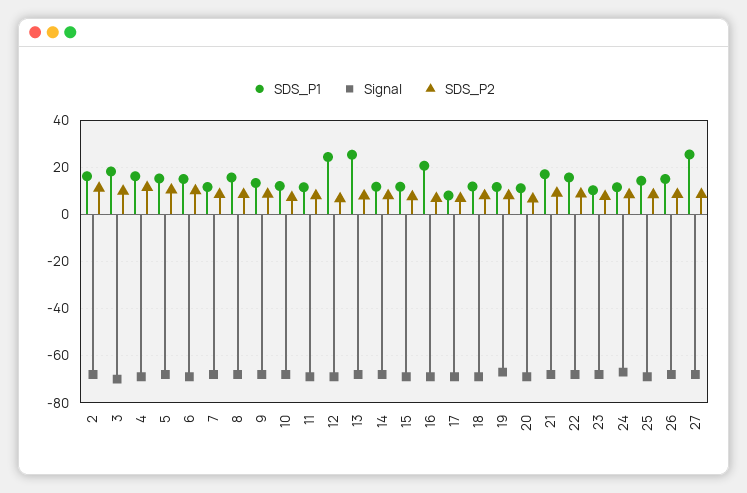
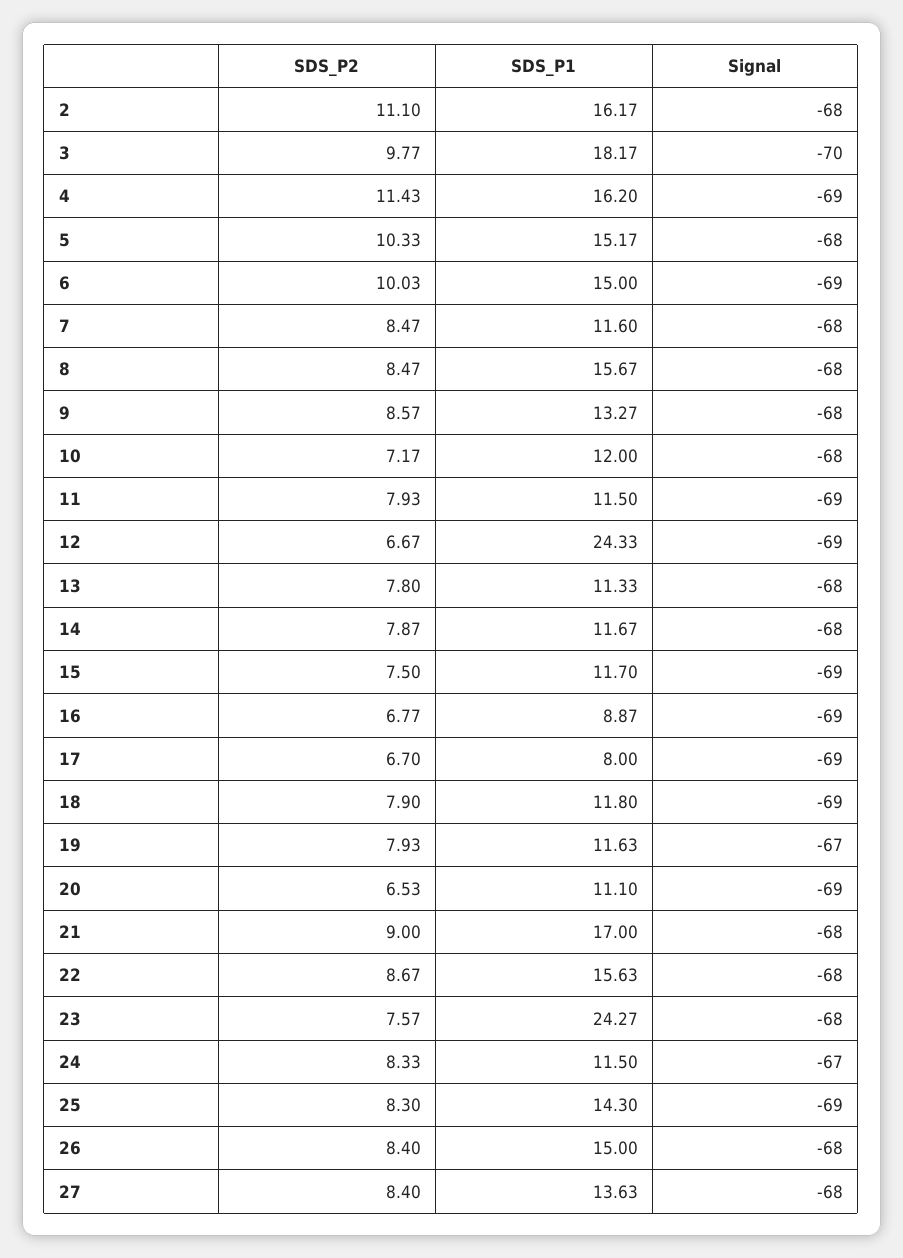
SDS_P1, 13: 25 -> 11.33
SDS_P1, 16: 20 -> 8.87
SDS_P1, 23: 10 -> 24.27
SDS_P1, 27: 25 -> 13.63

